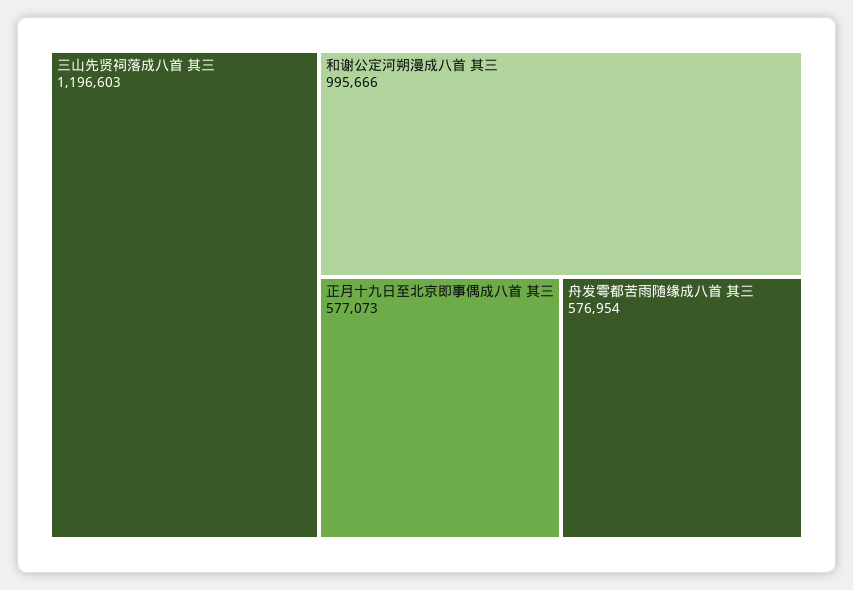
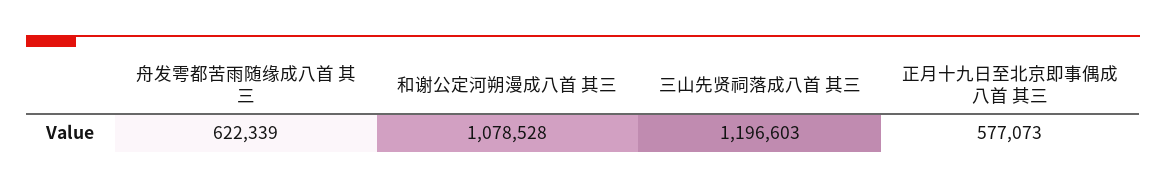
和谢公定河朔漫成八首 其三: 995666 -> 1078528
舟发雩都苦雨随缘成八首 其三: 576954 -> 622339

